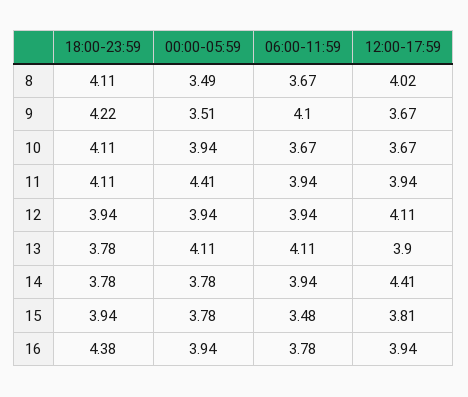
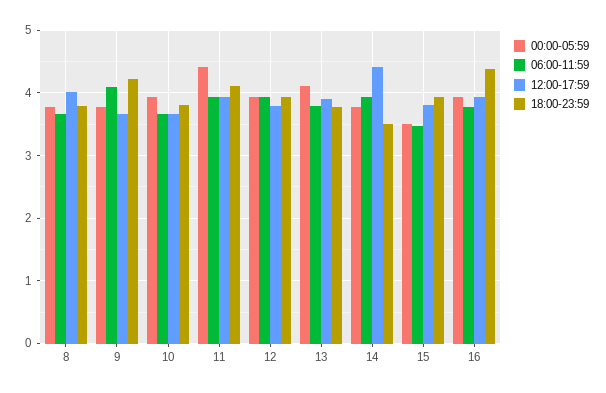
18:00-23:59, 8: 4.11 -> 3.8
00:00-05:59, 8: 3.49 -> 3.8
00:00-05:59, 9: 3.51 -> 3.8
18:00-23:59, 10: 4.11 -> 3.8
12:00-17:59, 12: 4.11 -> 3.8
06:00-11:59, 13: 4.11 -> 3.8
18:00-23:59, 14: 3.78 -> 3.5
00:00-05:59, 15: 3.78 -> 3.5

